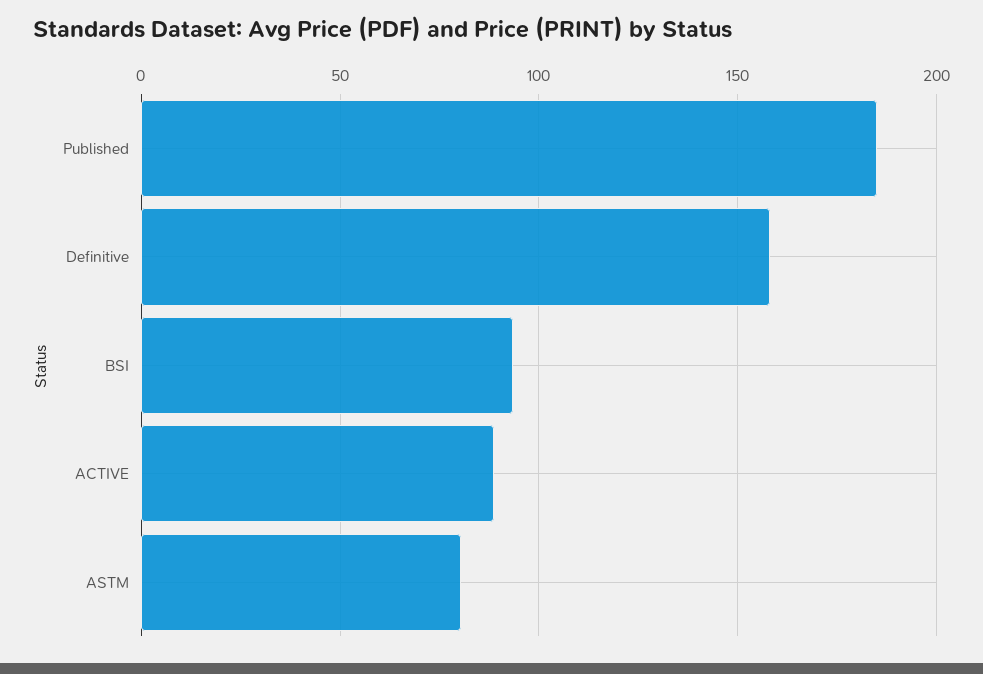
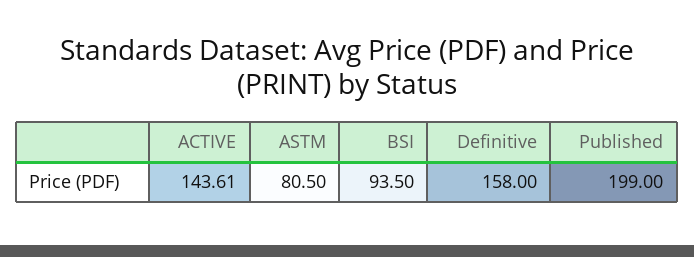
Published: 185 -> 199
ACTIVE: 90 -> 143.61

